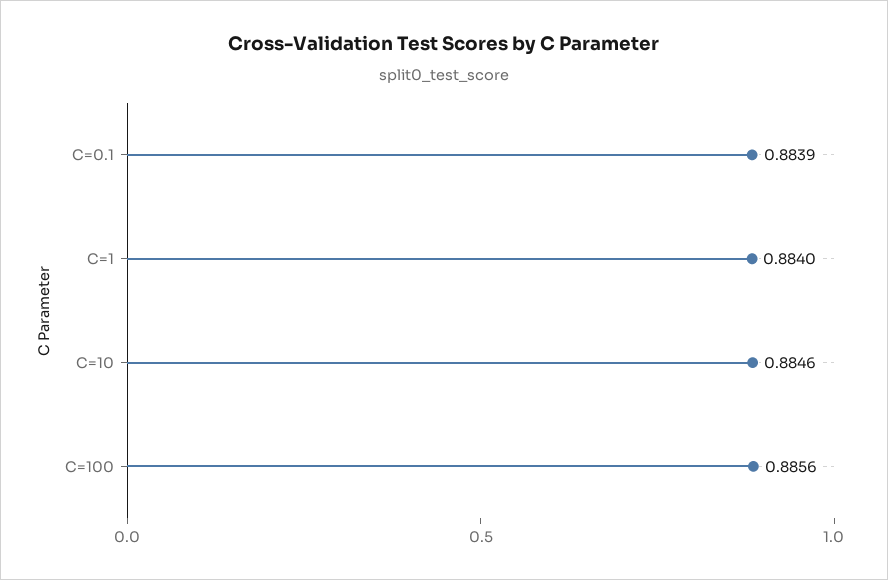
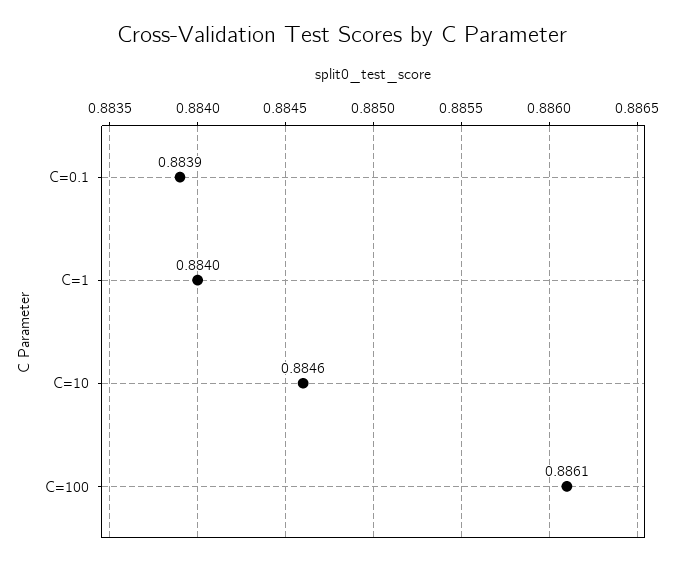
C=100: 0.8856 -> 0.8861

